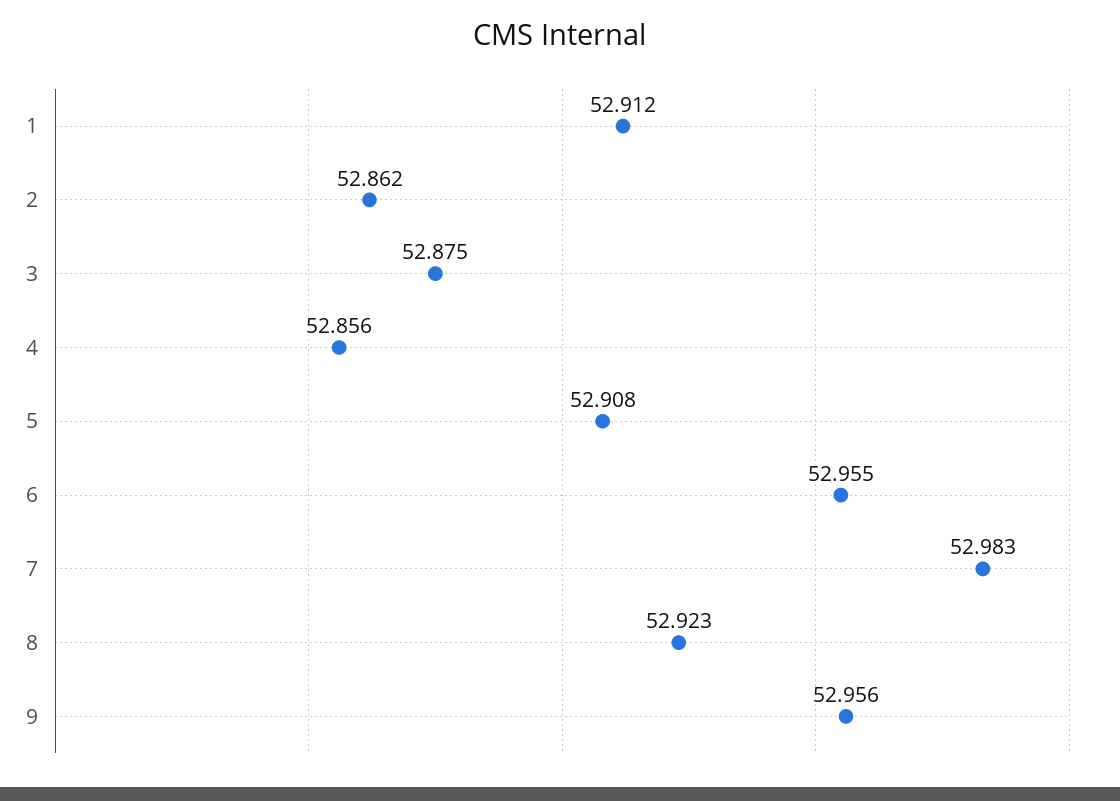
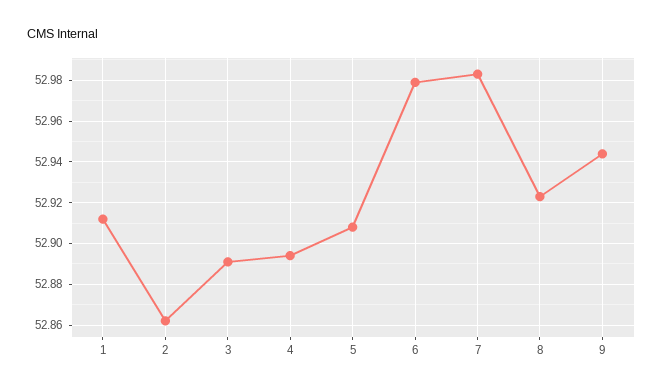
3: 52.875 -> 52.89
4: 52.856 -> 52.895
6: 52.955 -> 52.98
9: 52.956 -> 52.945

